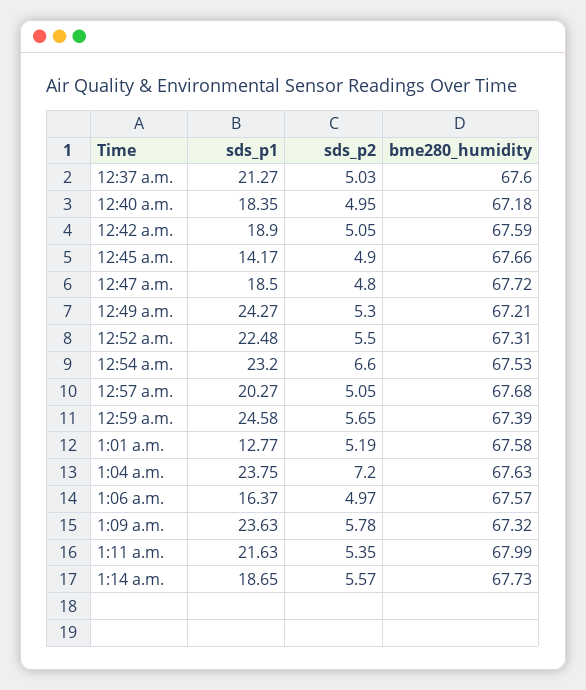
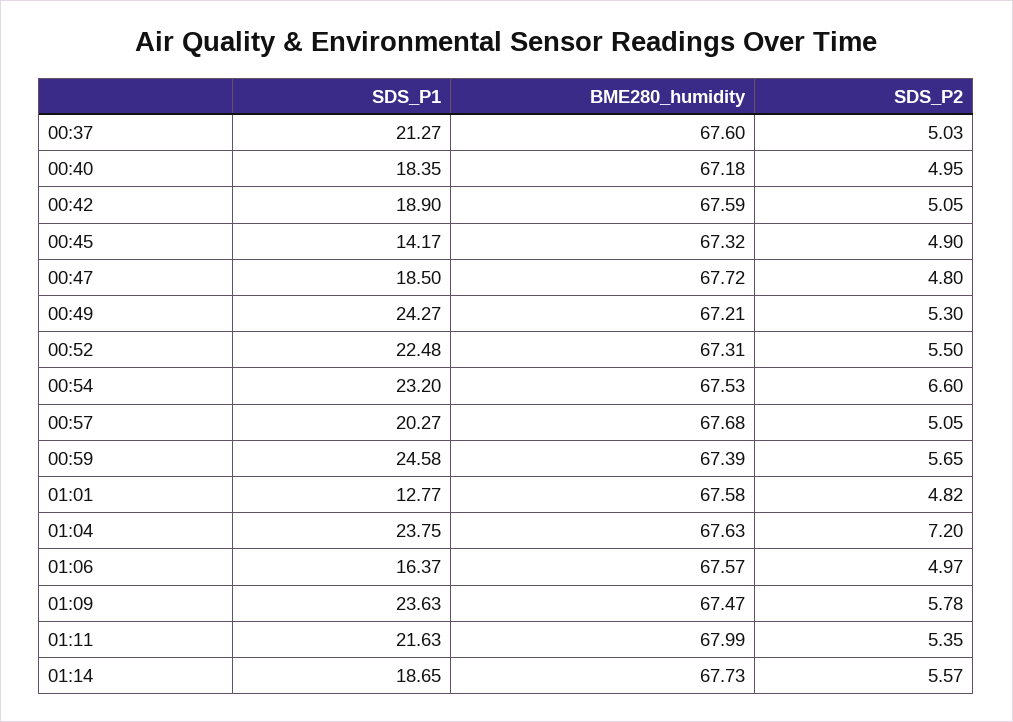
bme280_humidity, 12:45 a.m.: 67.66 -> 67.32
sds_p2, 1:01 a.m.: 5.19 -> 4.82
bme280_humidity, 1:09 a.m.: 67.32 -> 67.47

